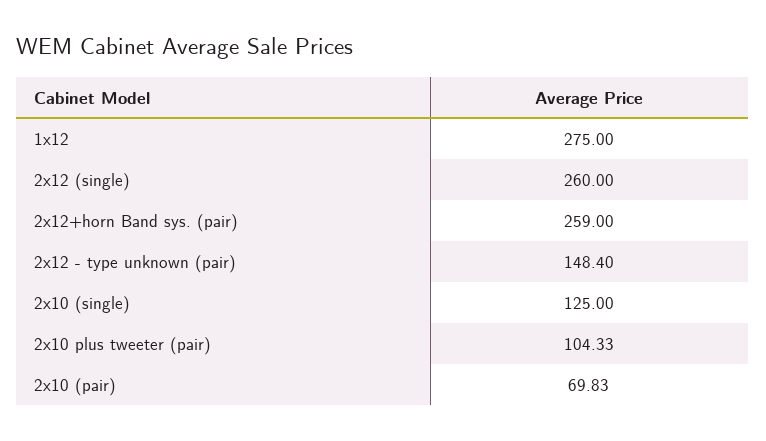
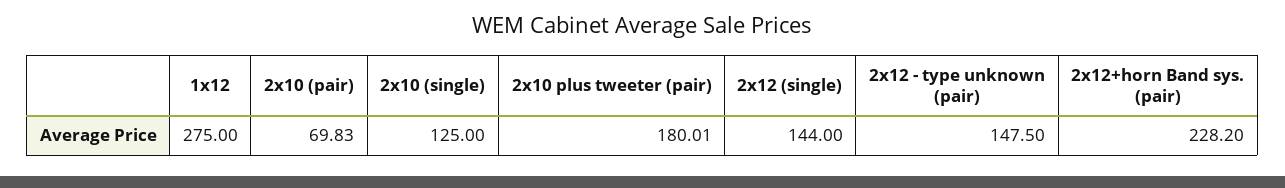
2x12 (single): 260 -> 144
2x12+horn Band sys. (pair): 259 -> 228.2
2x12 - type unknown (pair): 148.4 -> 147.5
2x10 plus tweeter (pair): 104.33 -> 180.01

